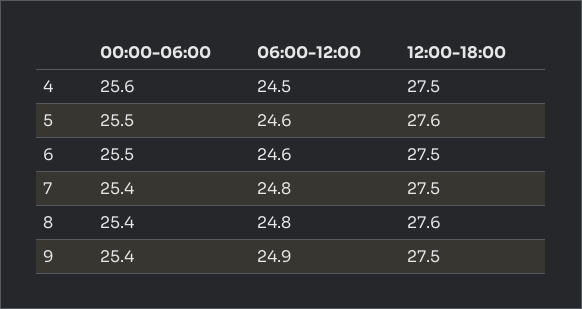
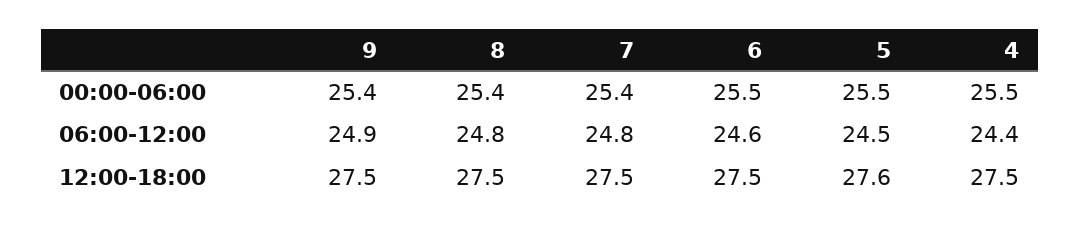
00:00-06:00, 4: 25.6 -> 25.5
06:00-12:00, 4: 24.5 -> 24.4
06:00-12:00, 5: 24.6 -> 24.5
12:00-18:00, 8: 27.6 -> 27.5

